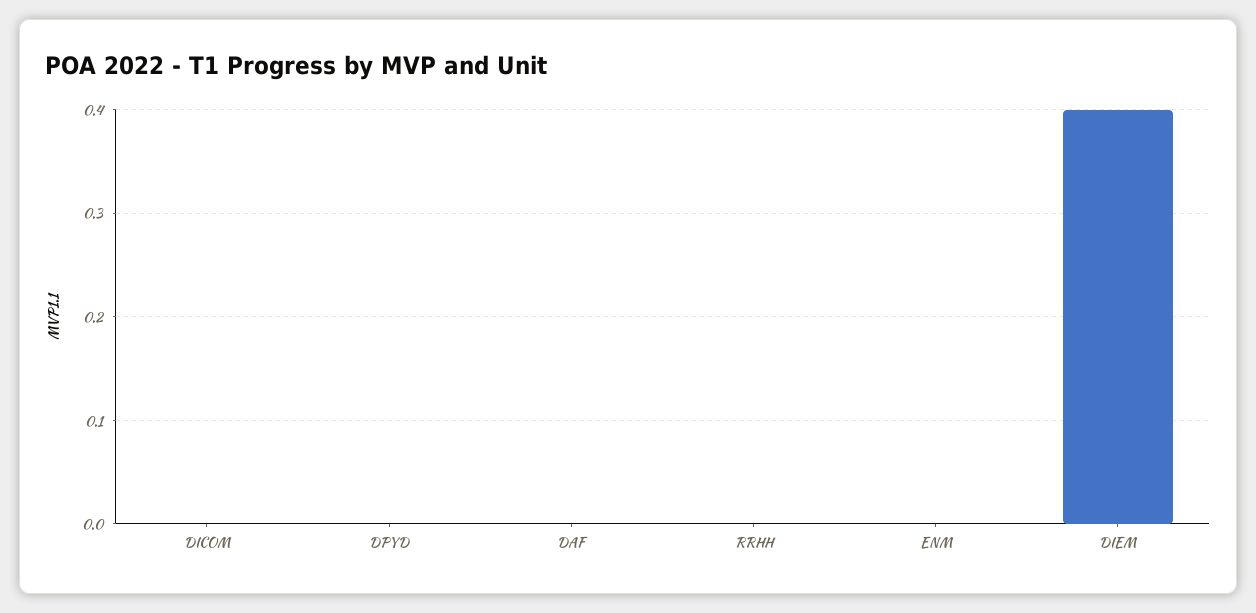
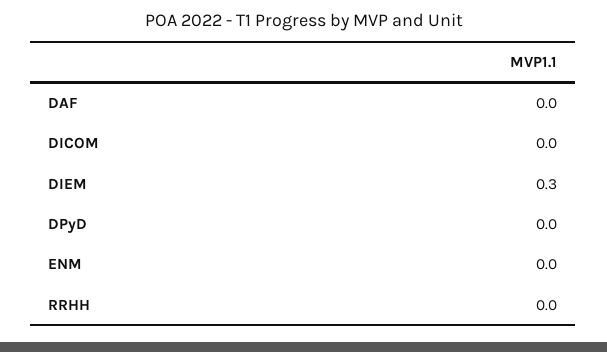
DIEM: 0.4 -> 0.3

